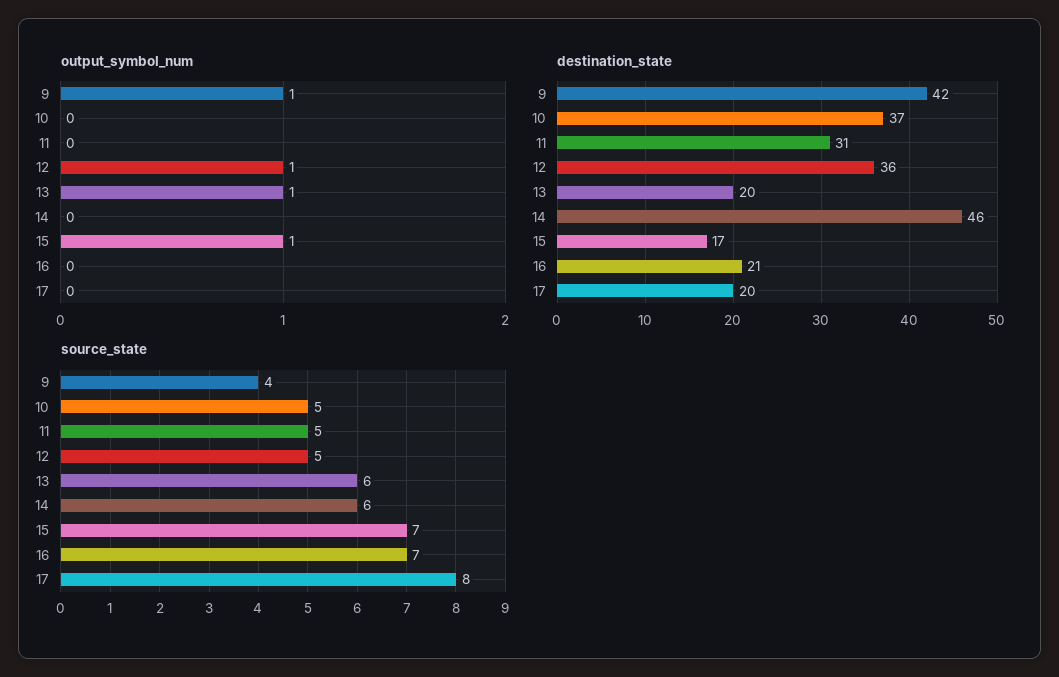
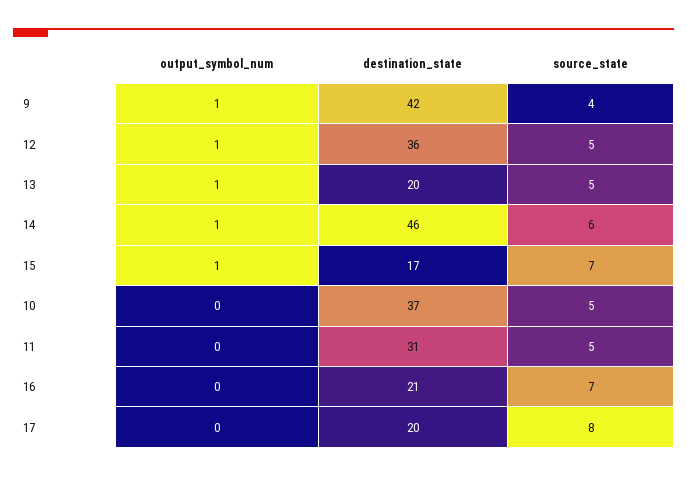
output_symbol_num, 14: 0 -> 1
source_state, 13: 6 -> 5

